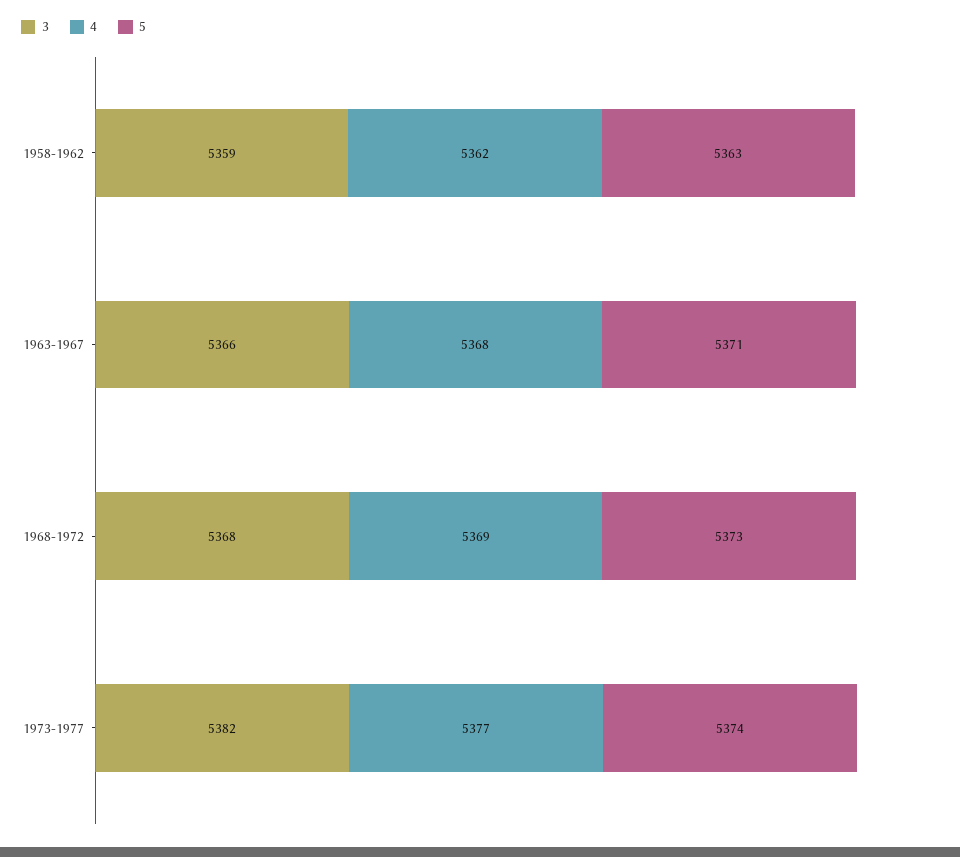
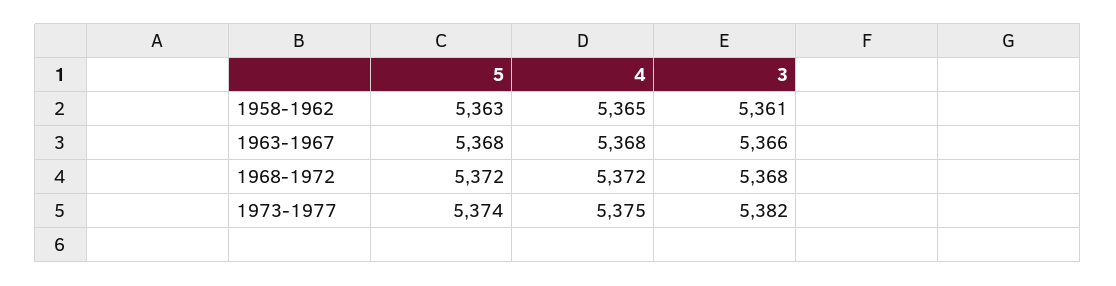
3, 1958-1962: 5359 -> 5361
4, 1958-1962: 5362 -> 5365
5, 1963-1967: 5371 -> 5368
4, 1968-1972: 5369 -> 5372
5, 1968-1972: 5373 -> 5372
4, 1973-1977: 5377 -> 5375

